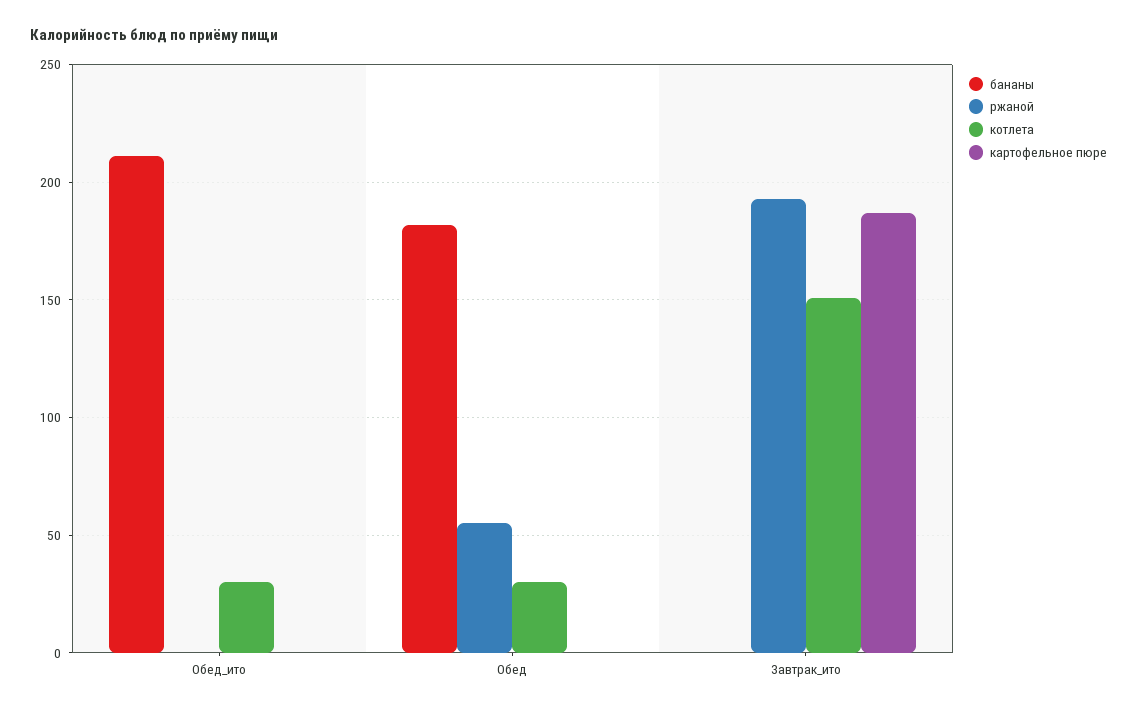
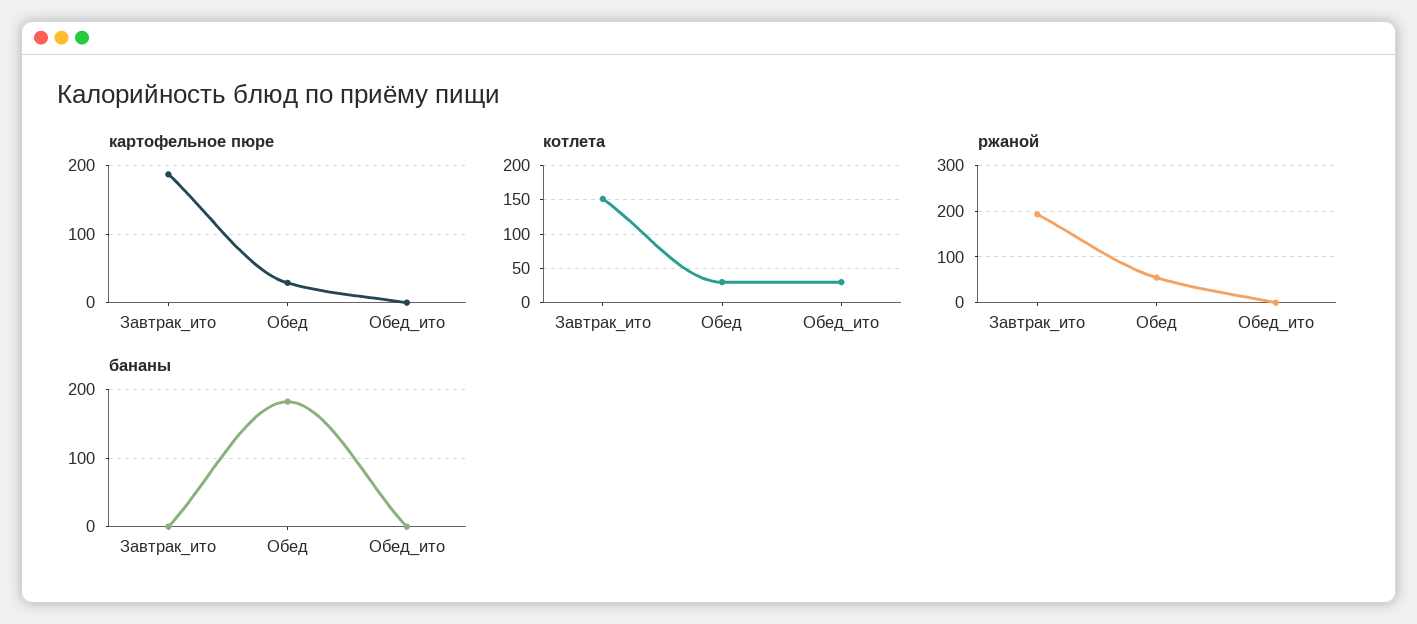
бананы, Обед_ито: 210 -> 0
картофельное пюре, Обед: 0 -> 30

